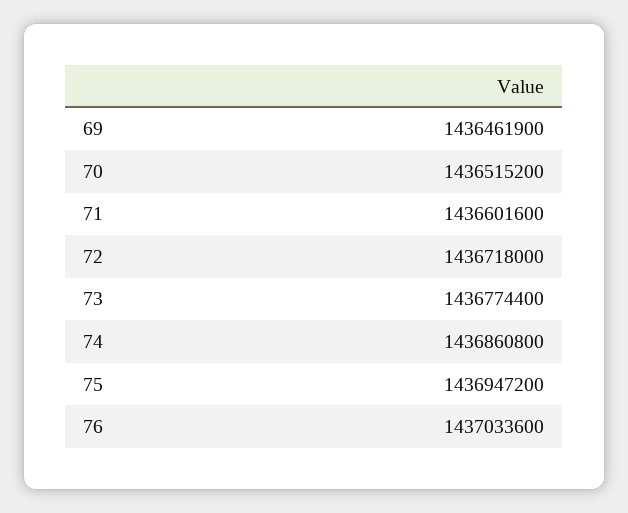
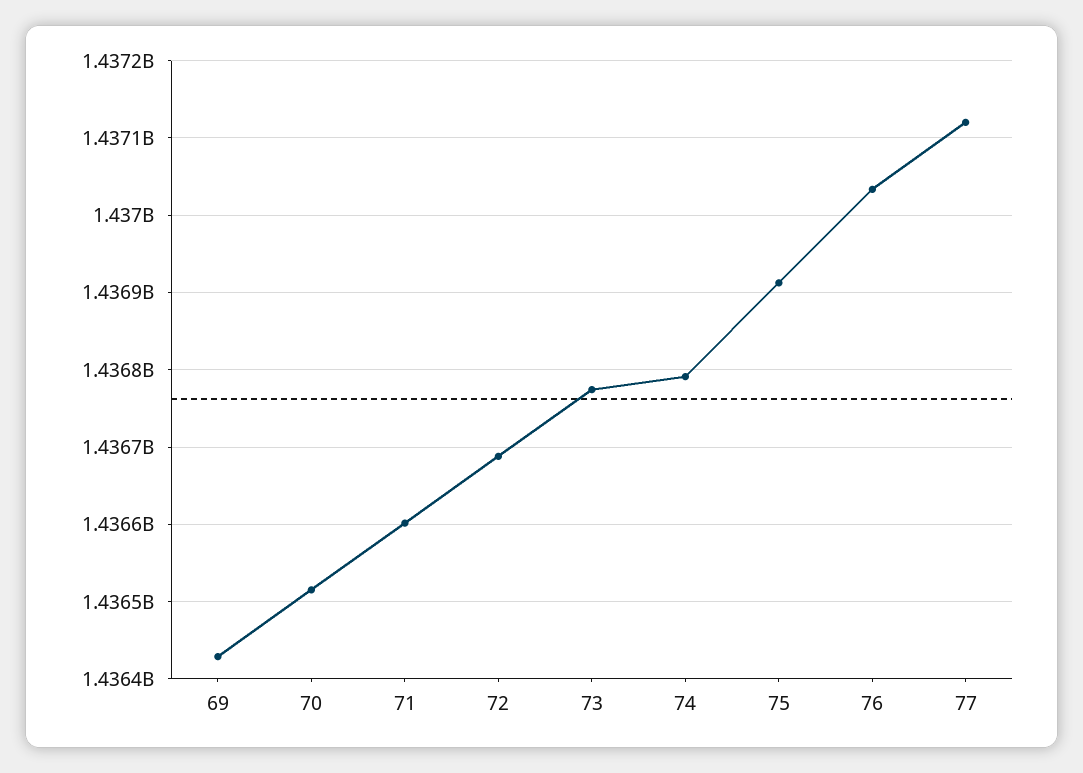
69: 1436461900 -> 1436430000
72: 1436718000 -> 1436690000
74: 1436860800 -> 1436790000
75: 1436947200 -> 1436910000
77: none -> 1437120000

